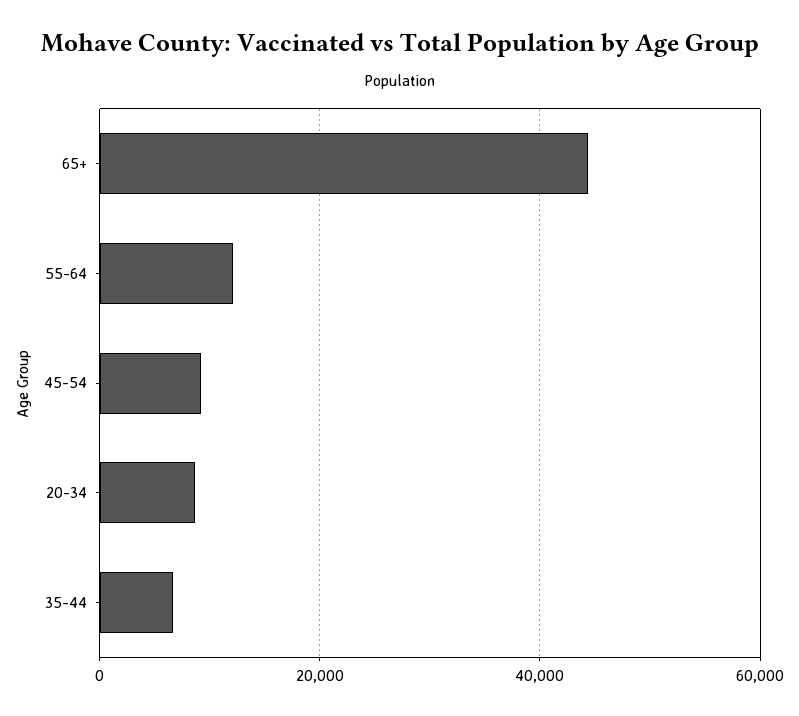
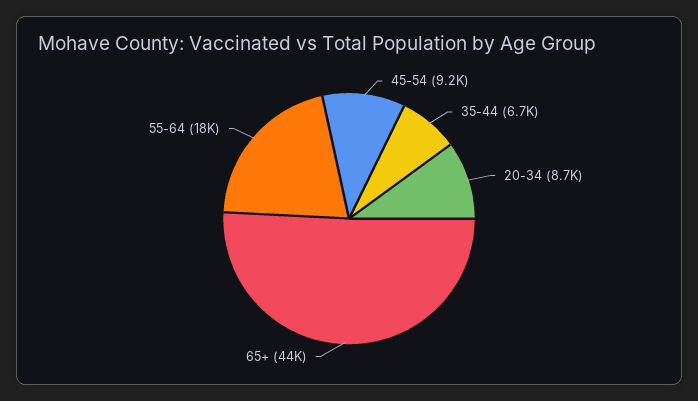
55-64: 12000 -> 18000

